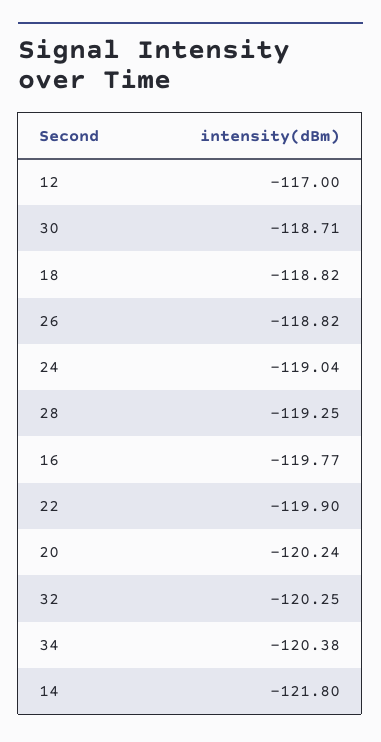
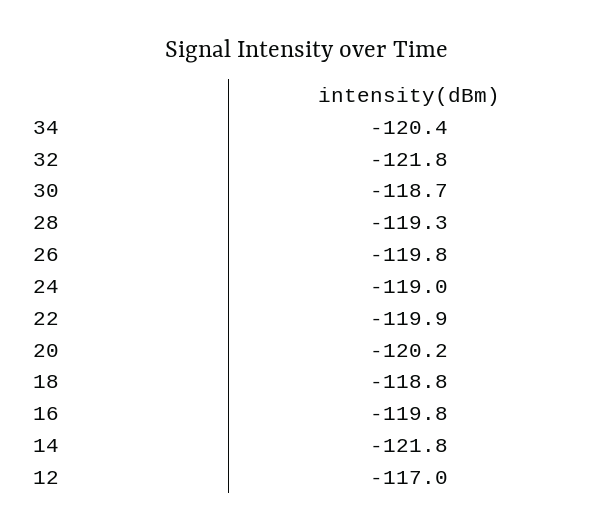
26: -118.82 -> -119.8
32: -120.25 -> -121.8

